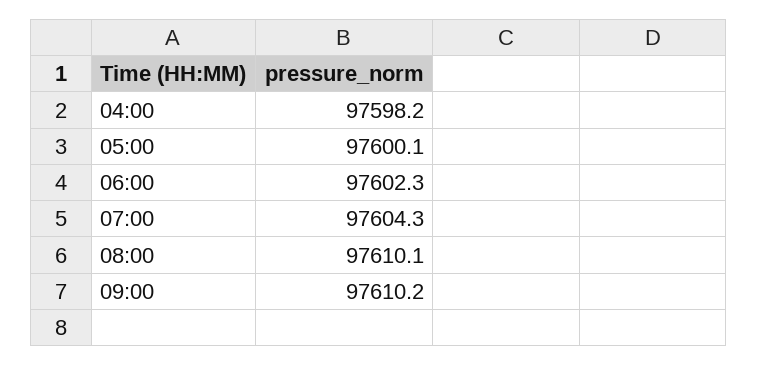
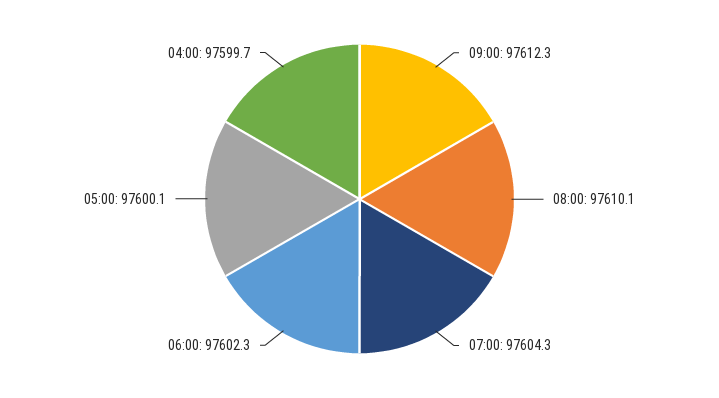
04:00: 97598.2 -> 97599.7
09:00: 97610.2 -> 97612.3

